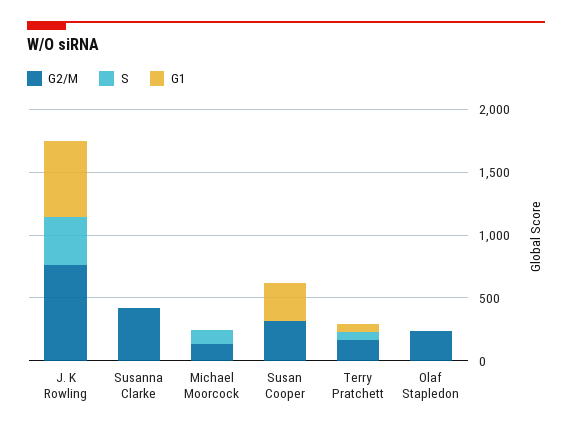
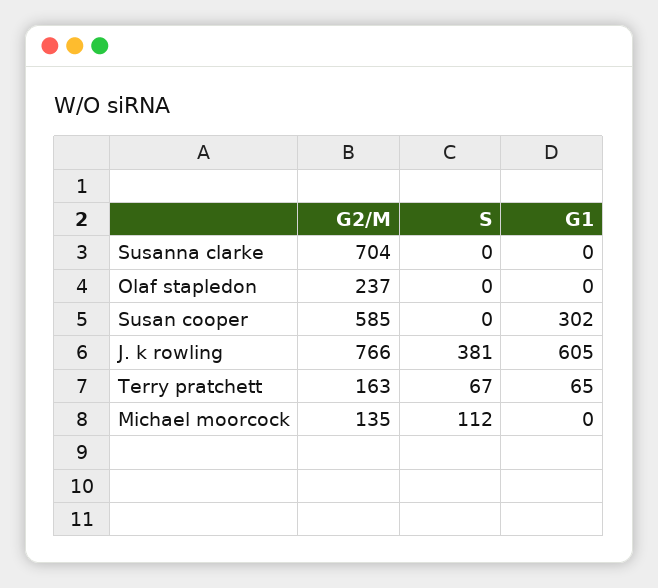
G2/M, Susanna Clarke: 400 -> 704
G2/M, Susan Cooper: 300 -> 585

